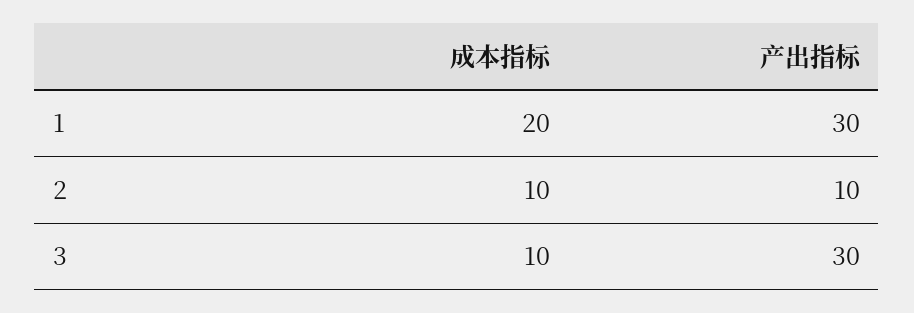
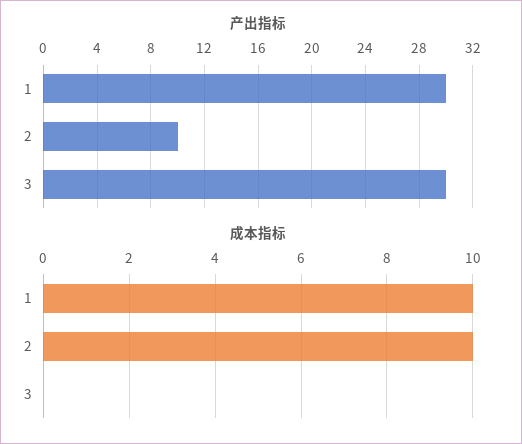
成本指标, 1: 20 -> 10
成本指标, 3: 10 -> 0

